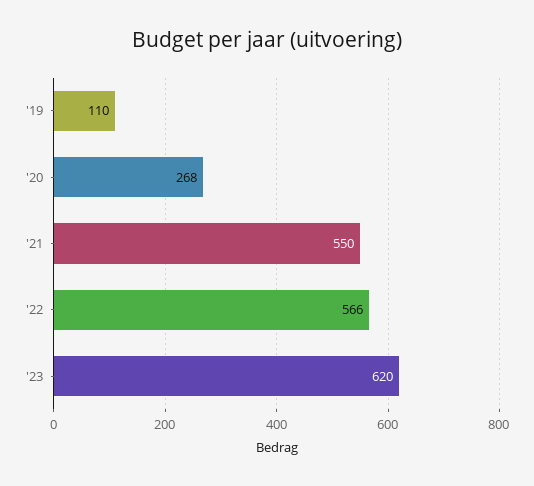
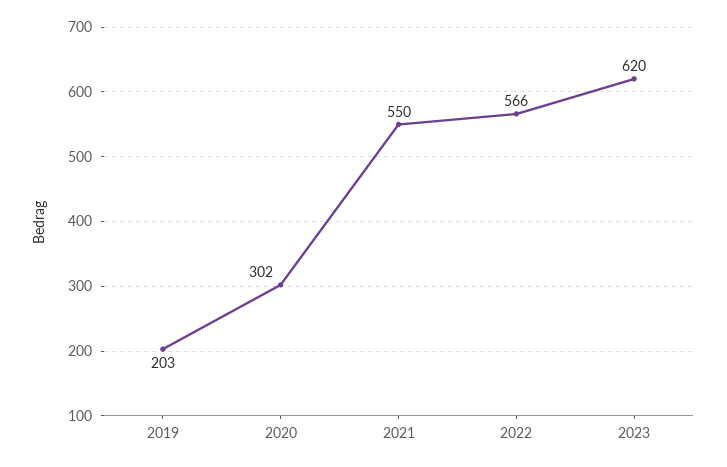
'19: 110 -> 203
'20: 268 -> 302

